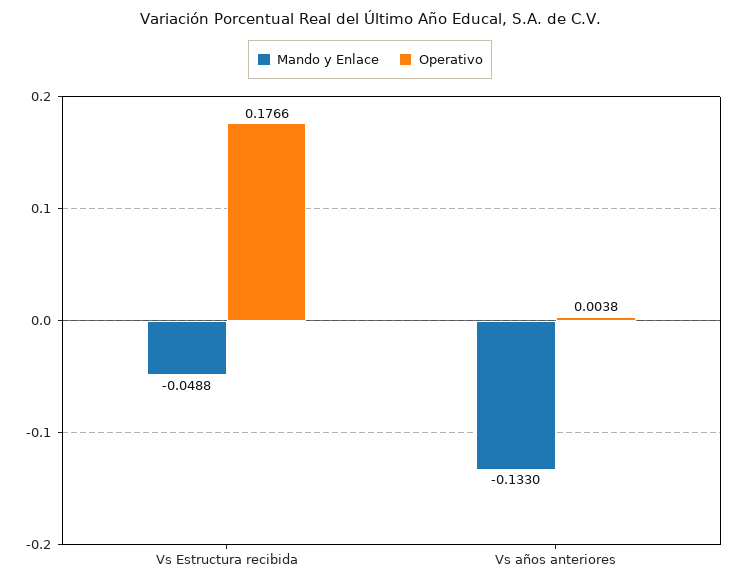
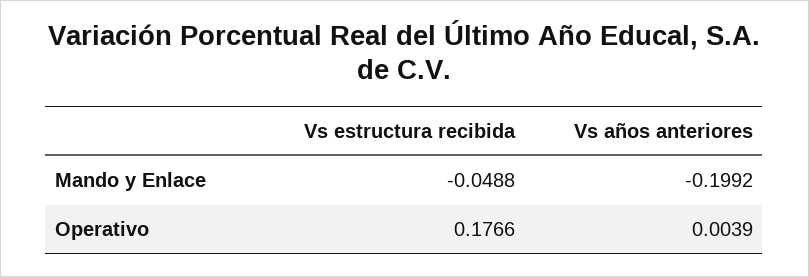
Mando y Enlace, Vs años anteriores: -0.133 -> -0.1992
Operativo, Vs años anteriores: 0.0038 -> 0.0039

